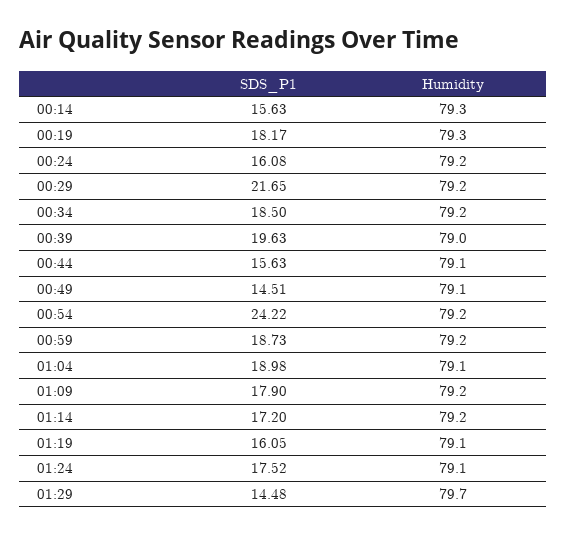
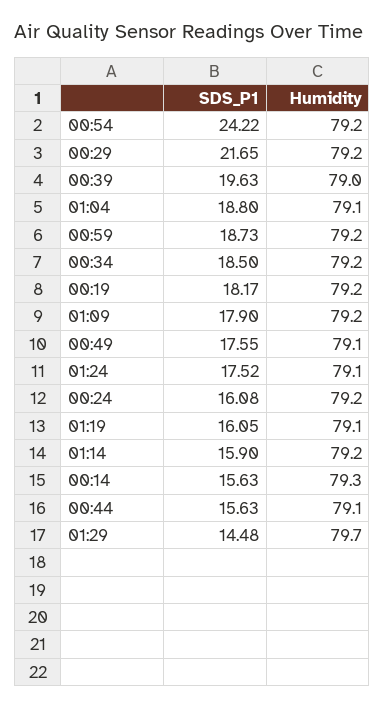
Humidity, 00:19: 79.3 -> 79.2
SDS_P1, 00:49: 14.51 -> 17.55
SDS_P1, 01:04: 18.98 -> 18.8
SDS_P1, 01:14: 17.2 -> 15.9

